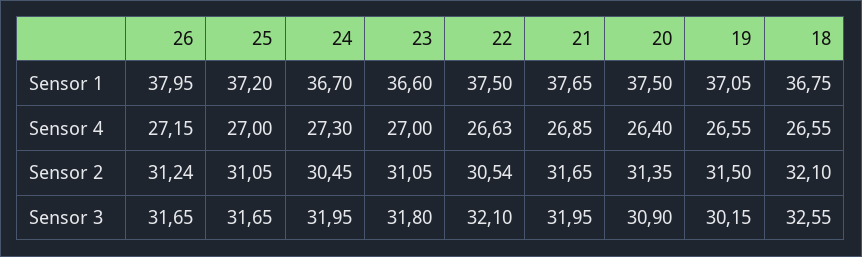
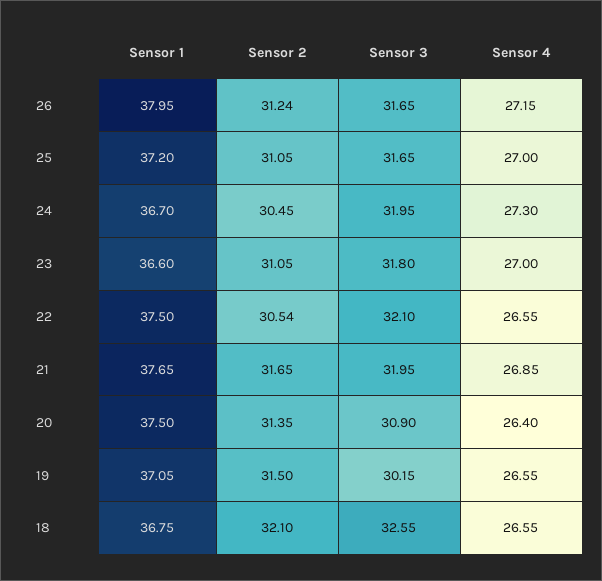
22, Sensor 4: 26.63 -> 26.55

